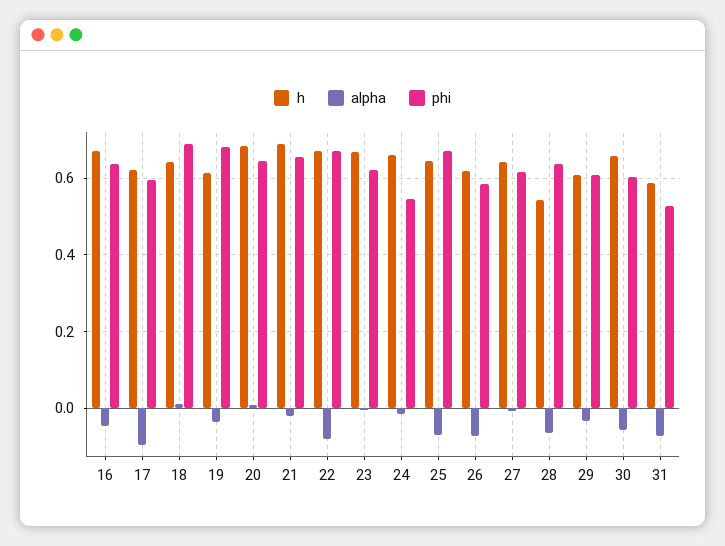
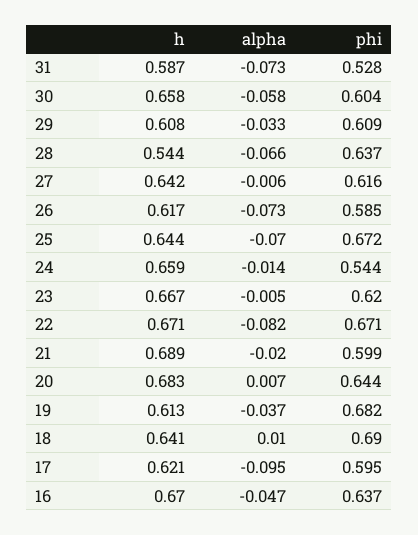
phi, 21: 0.66 -> 0.599

